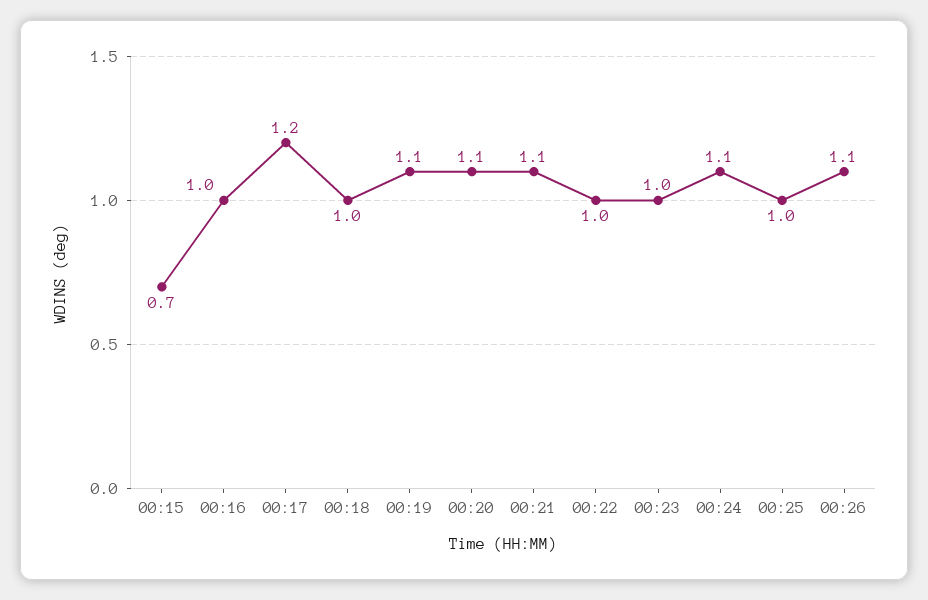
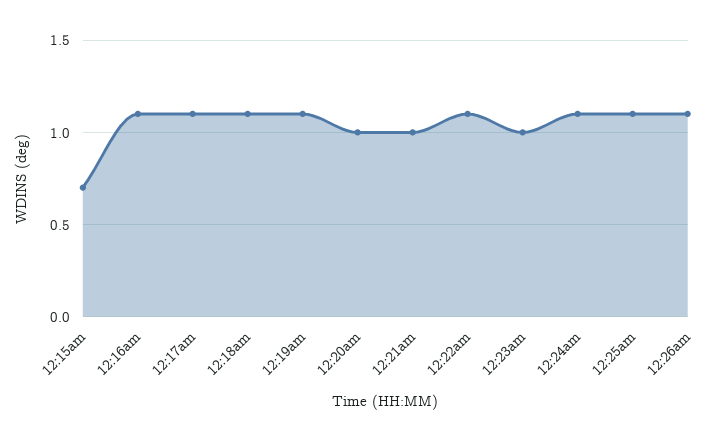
00:16: 1 -> 1.1
00:17: 1.2 -> 1.1
00:18: 1 -> 1.1
00:20: 1.1 -> 1
00:21: 1.1 -> 1
00:22: 1 -> 1.1
00:25: 1 -> 1.1

